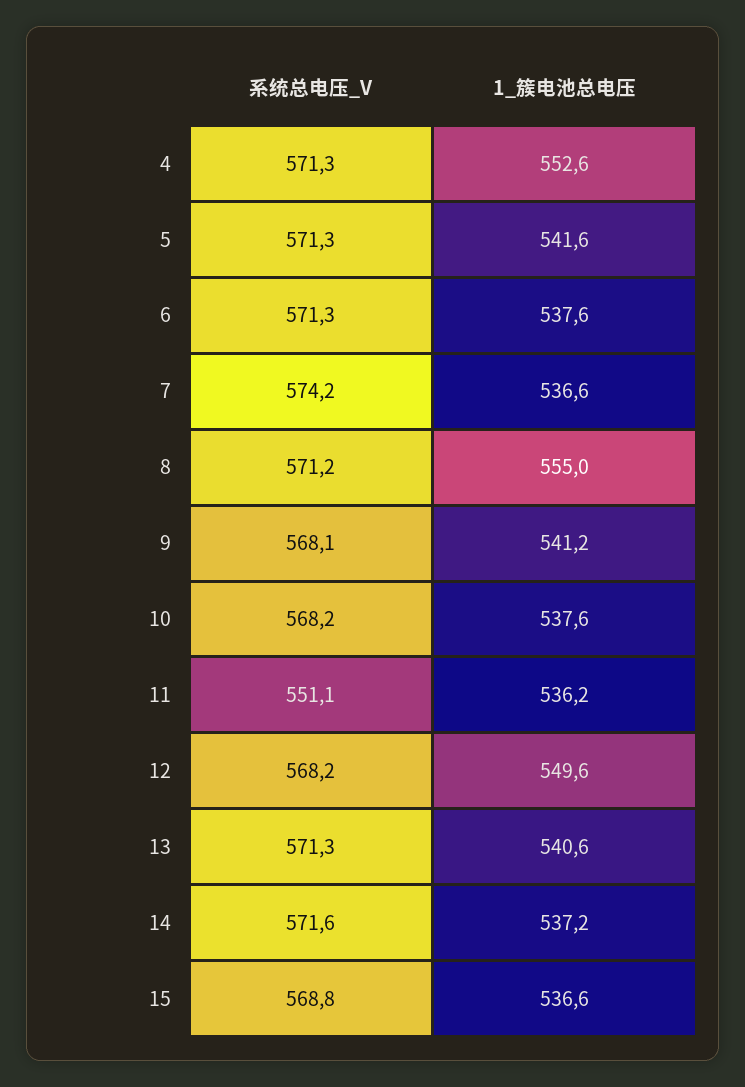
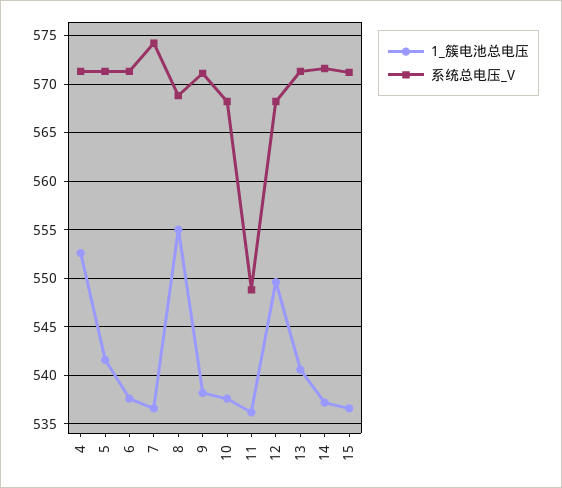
系统总电压_V, 8: 571.2 -> 569
系统总电压_V, 9: 568.1 -> 571
1_簇电池总电压, 9: 541.2 -> 538
系统总电压_V, 11: 551.1 -> 549
系统总电压_V, 15: 568.8 -> 571

